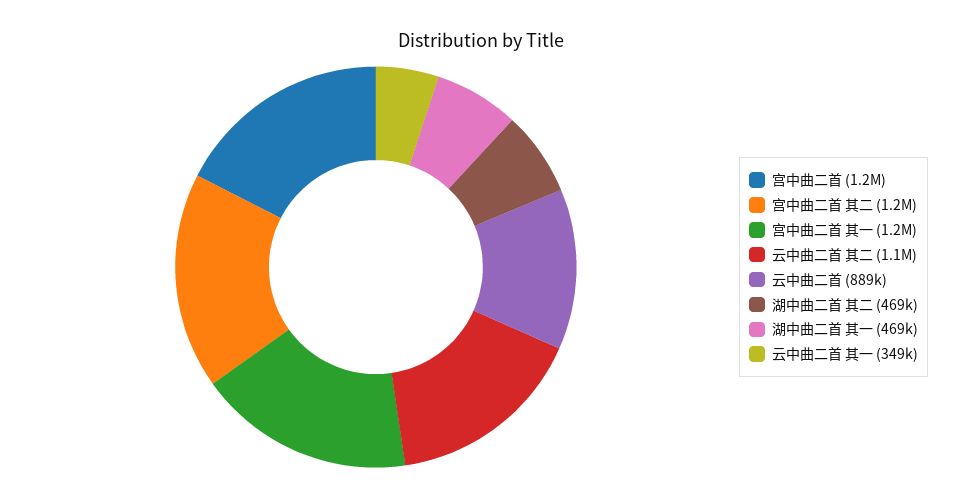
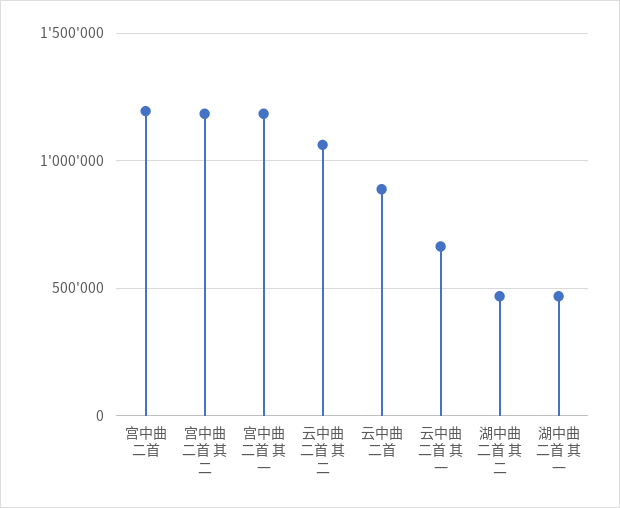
云中曲二首 其一: 349000 -> 650000

